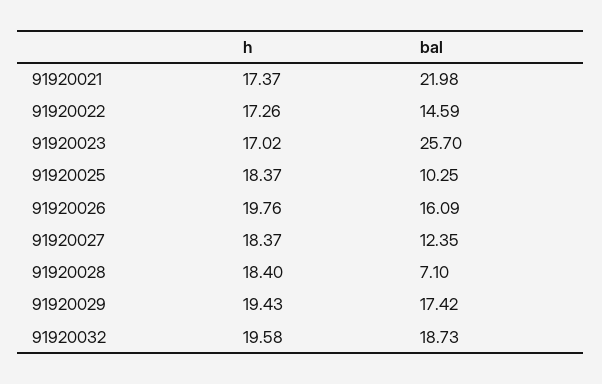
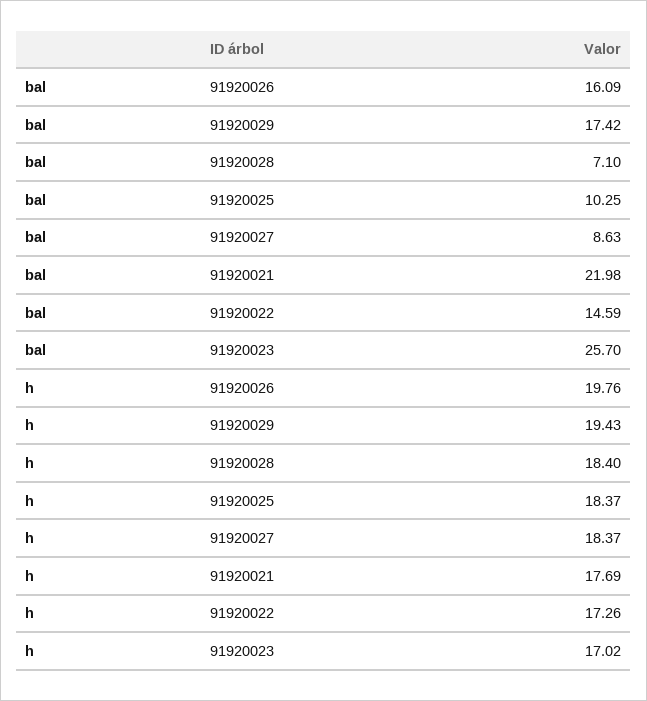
h, 91920021: 17.37 -> 17.69
bal, 91920027: 12.35 -> 8.63
h, 91920032: 19.58 -> none
bal, 91920032: 18.73 -> none

